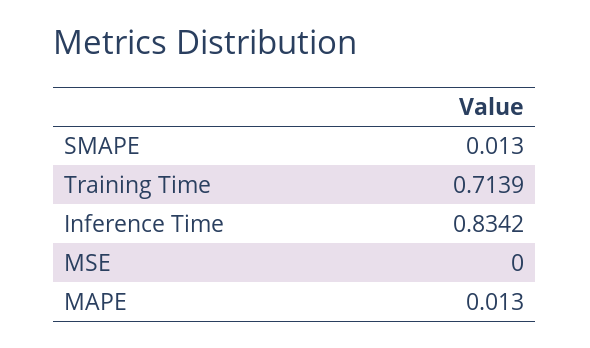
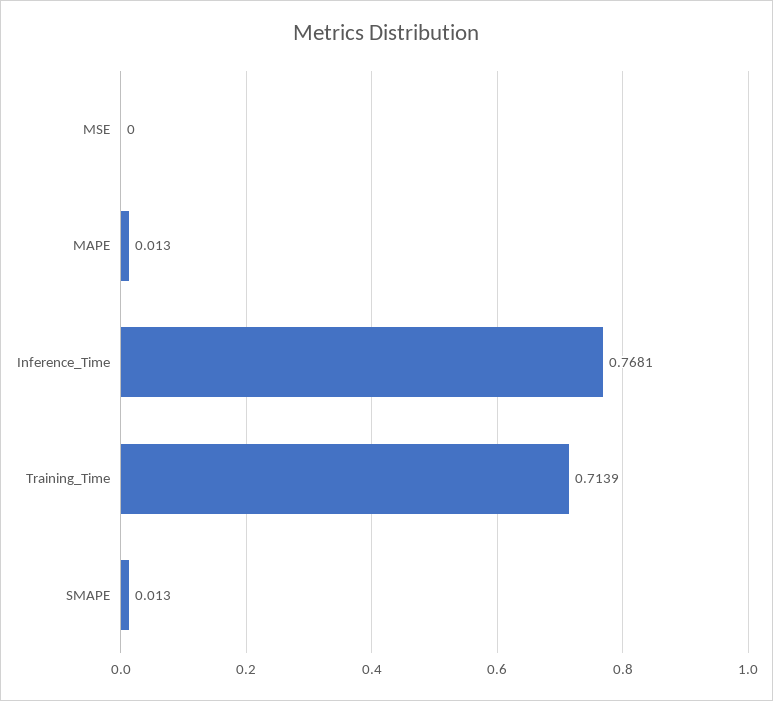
Inference Time: 0.8342 -> 0.7681

